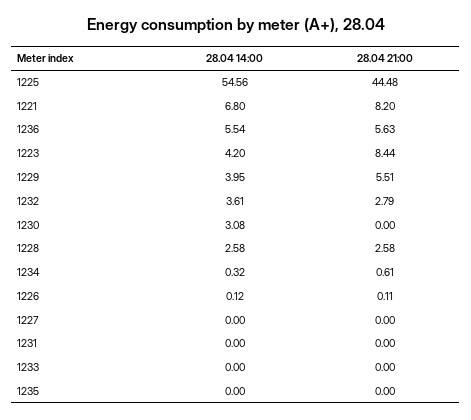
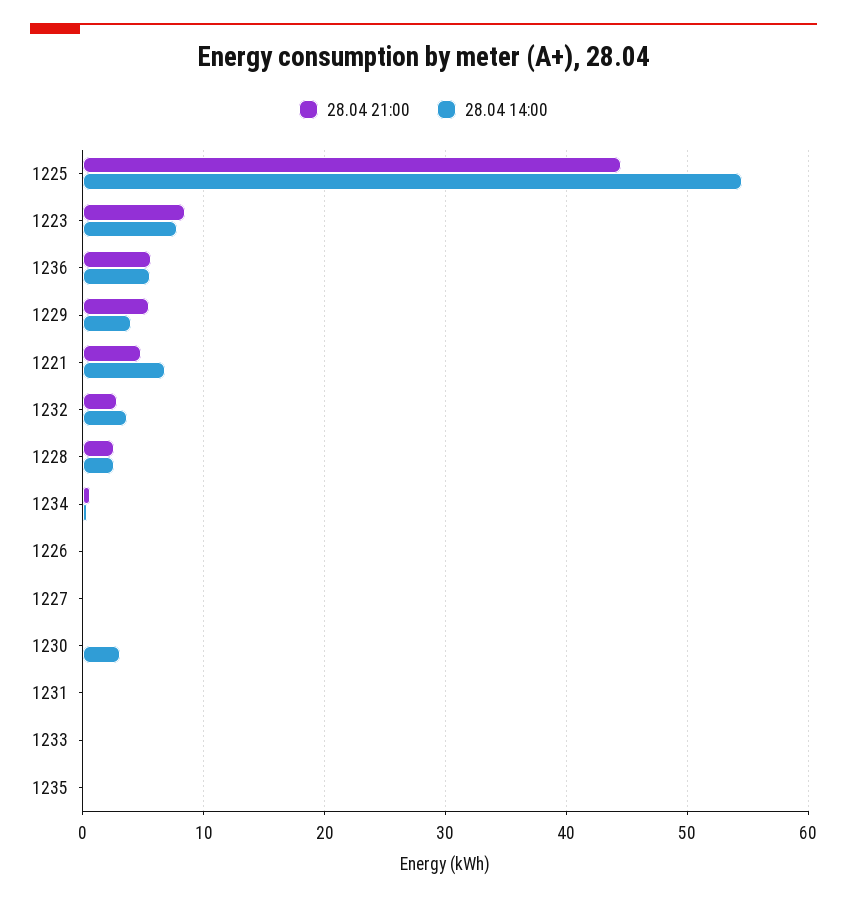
28.04 21:00, 1221: 8.2 -> 5
28.04 14:00, 1223: 4.2 -> 8

